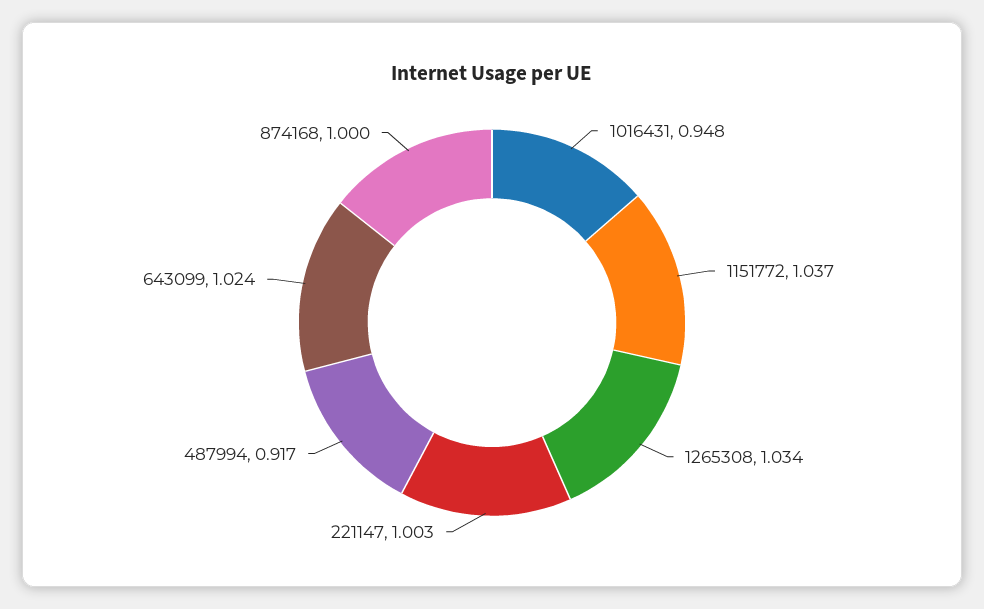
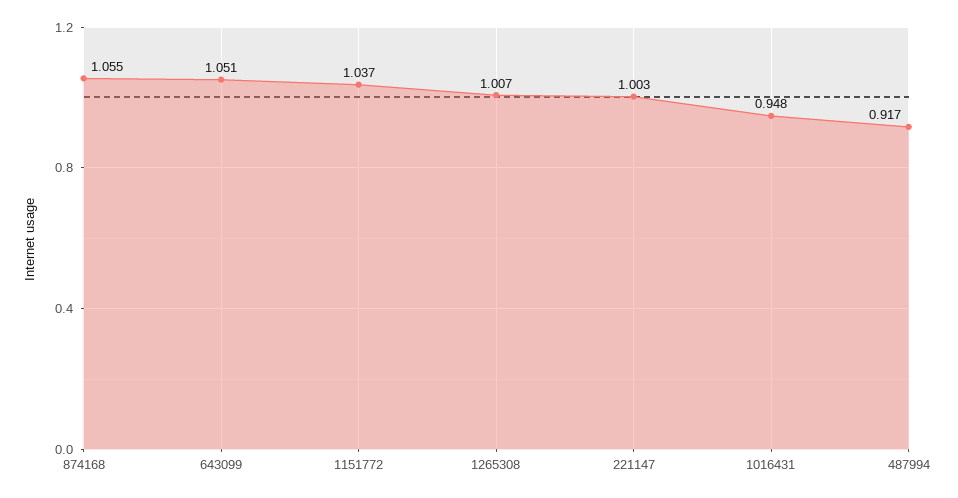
1265308: 1.034 -> 1.007
643099: 1.024 -> 1.051
874168: 1 -> 1.055

